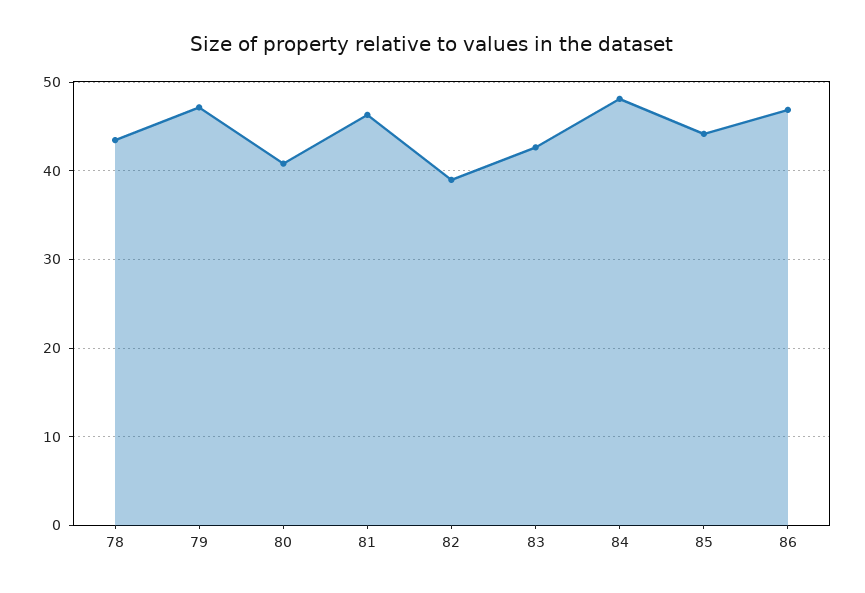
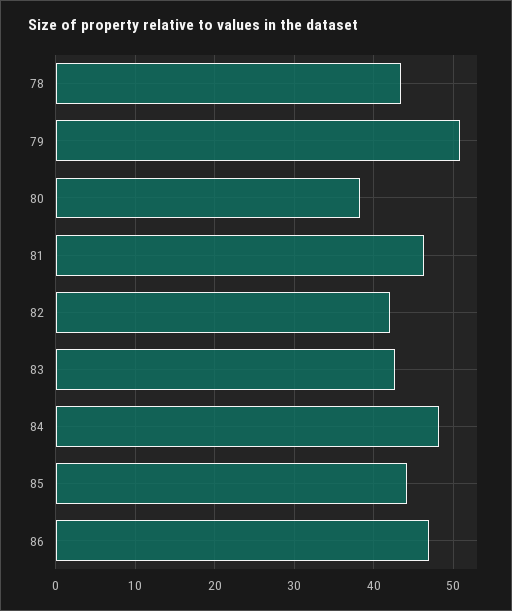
79: 47 -> 51
80: 41 -> 38
82: 39 -> 42

